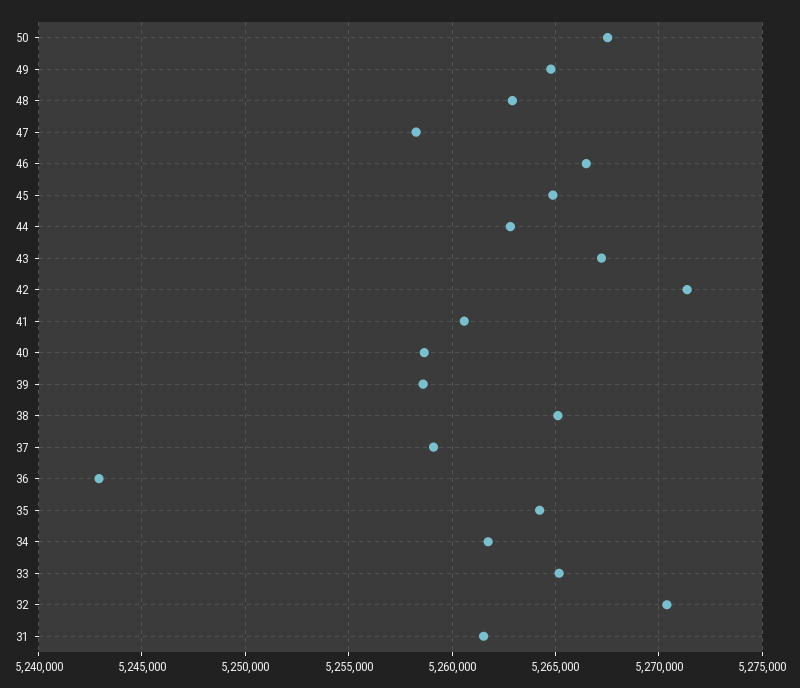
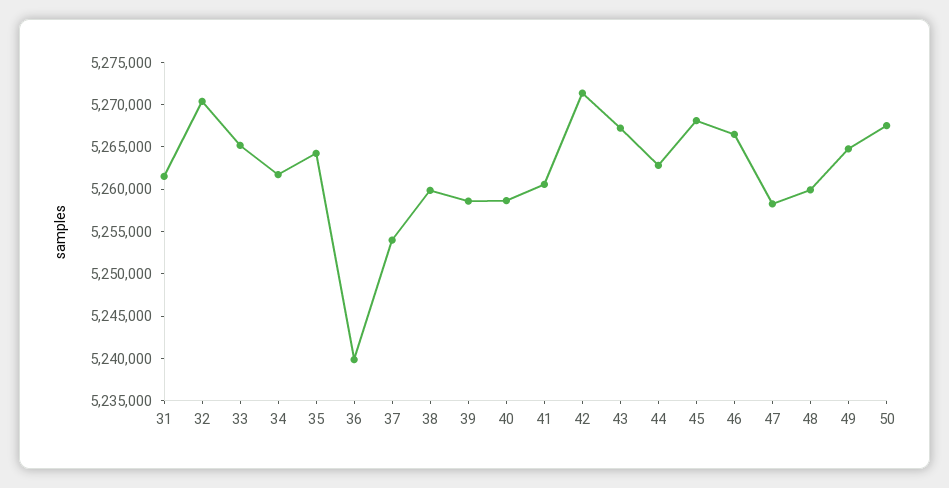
48: 5263000 -> 5260000
45: 5265000 -> 5268000
38: 5265000 -> 5260000
37: 5259000 -> 5254000
36: 5243000 -> 5240000

